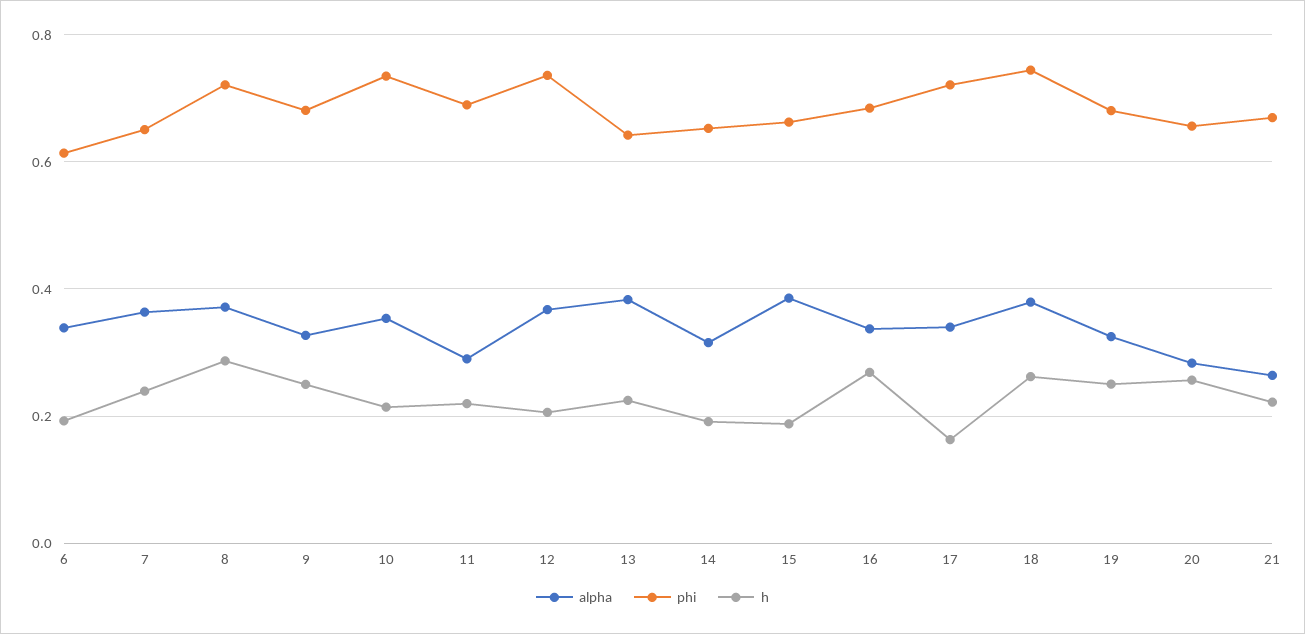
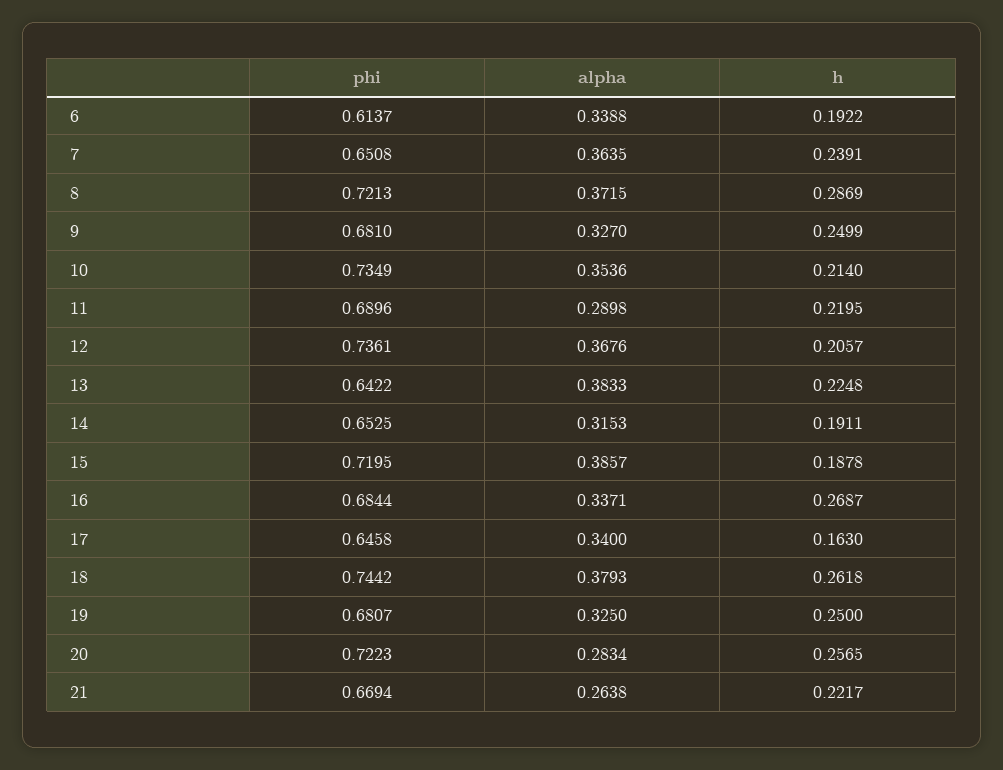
phi, 15: 0.66 -> 0.7195
phi, 17: 0.72 -> 0.6458
phi, 20: 0.66 -> 0.7223

